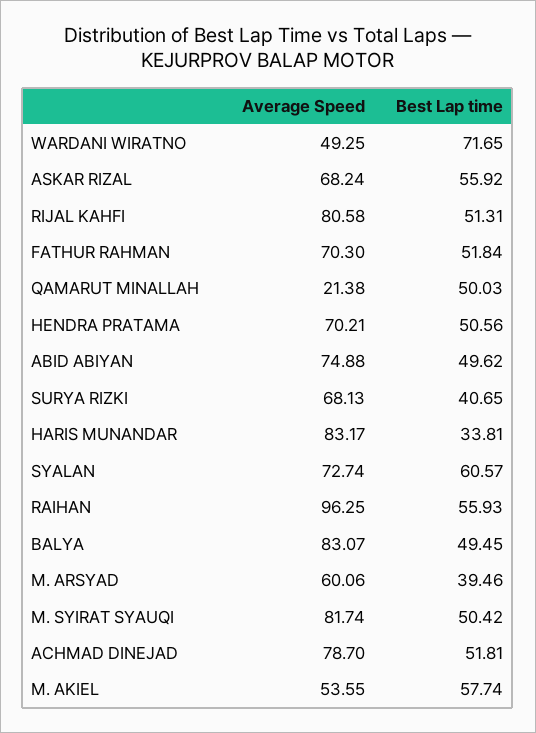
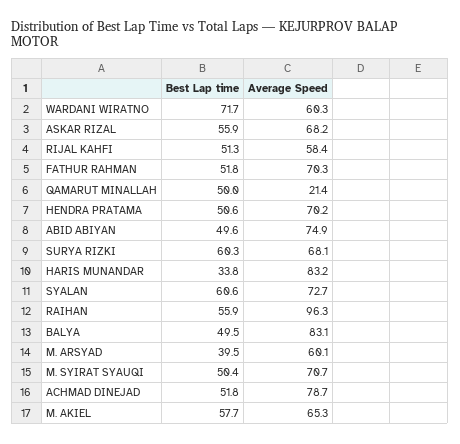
Average Speed, WARDANI WIRATNO: 49.25 -> 60.3
Average Speed, RIJAL KAHFI: 80.58 -> 58.4
Best Lap time, SURYA RIZKI: 40.65 -> 60.3
Average Speed, M. SYIRAT SYAUQI: 81.74 -> 70.7
Average Speed, M. AKIEL: 53.55 -> 65.3

